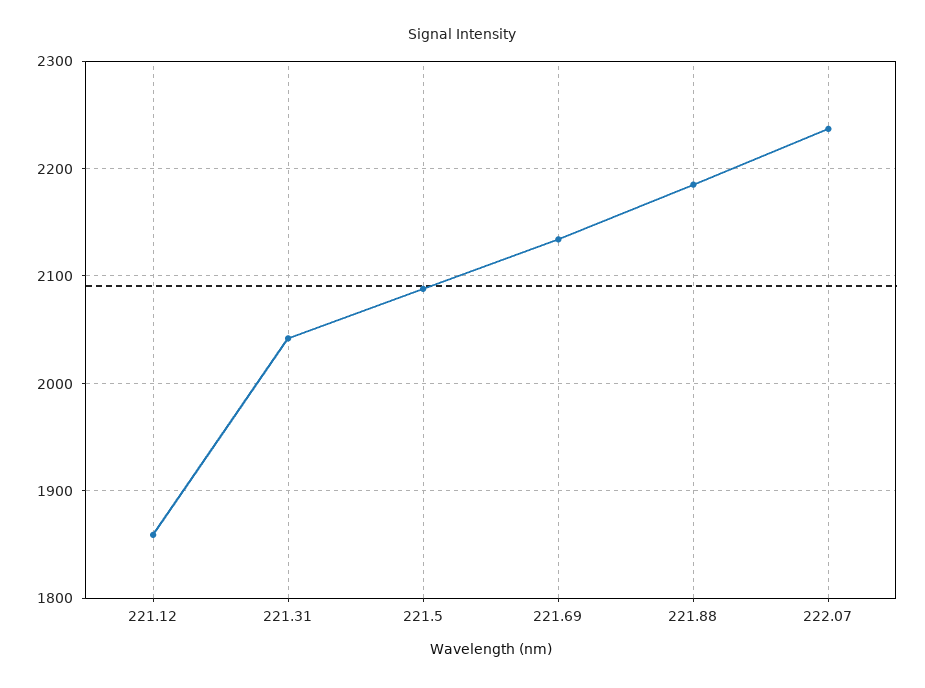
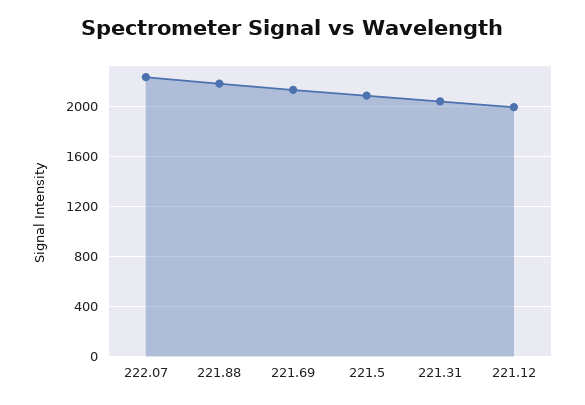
221.12: 1860 -> 2000

